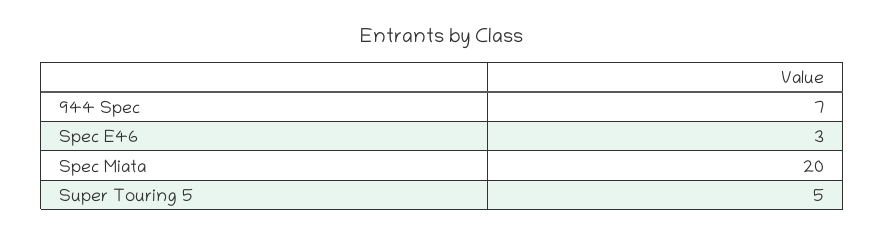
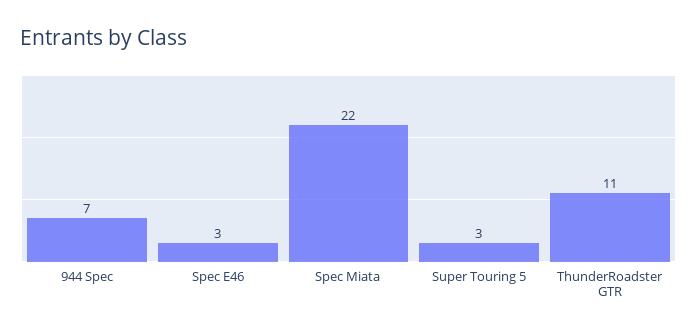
Spec Miata: 20 -> 22
Super Touring 5: 5 -> 3
ThunderRoadster GTR: none -> 11

